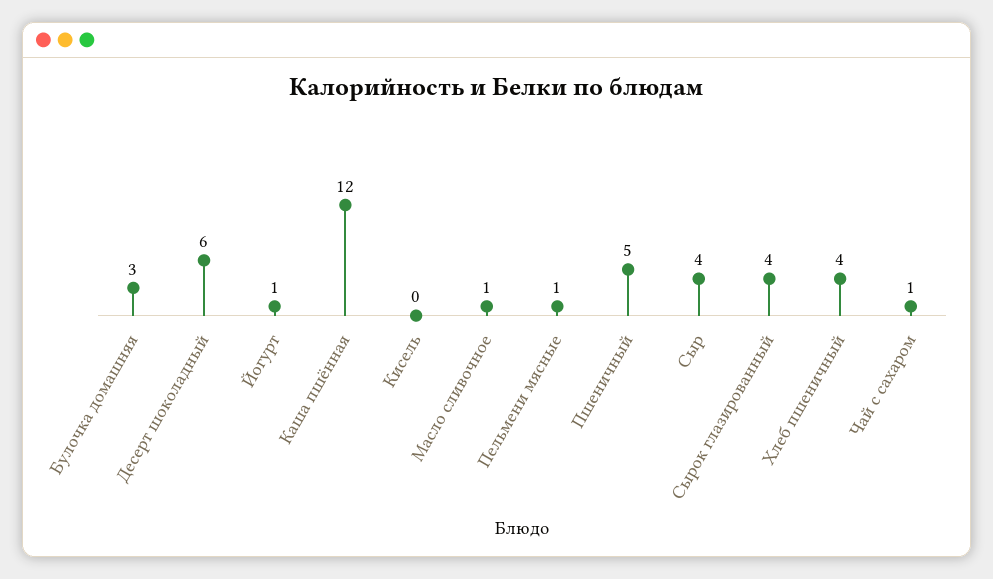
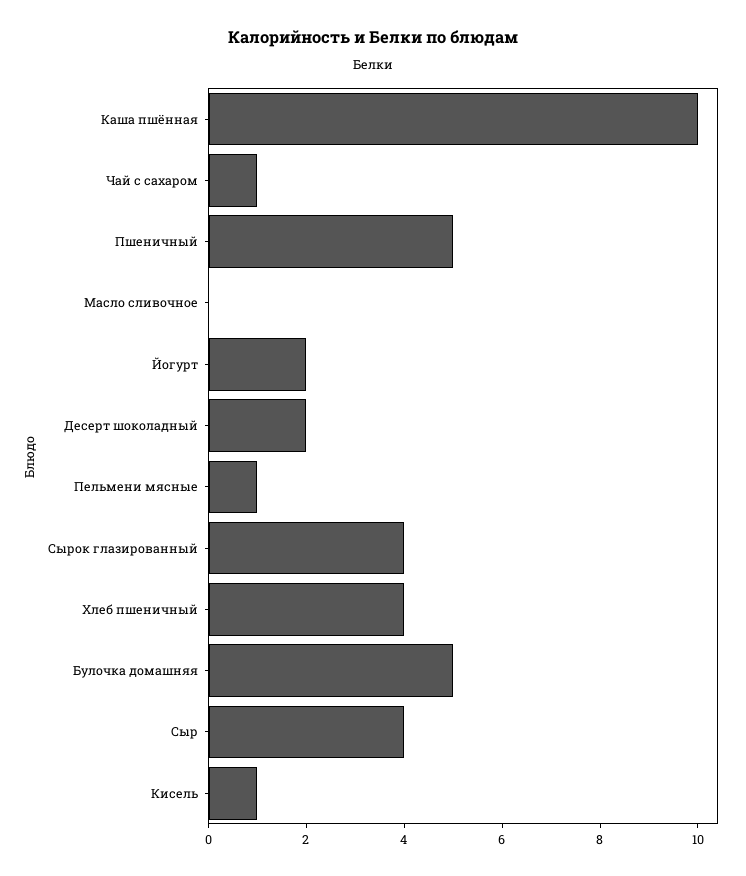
Булочка домашняя: 3 -> 5
Десерт шоколадный: 6 -> 2
Йогурт: 1 -> 2
Каша пшённая: 12 -> 10
Кисель: 0 -> 1
Масло сливочное: 1 -> 0

